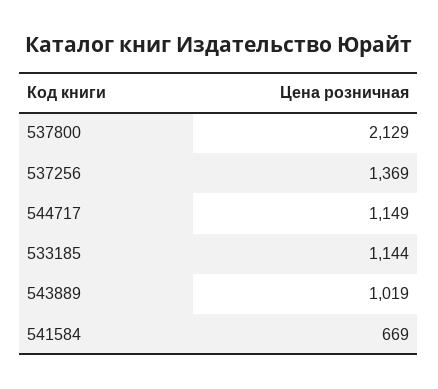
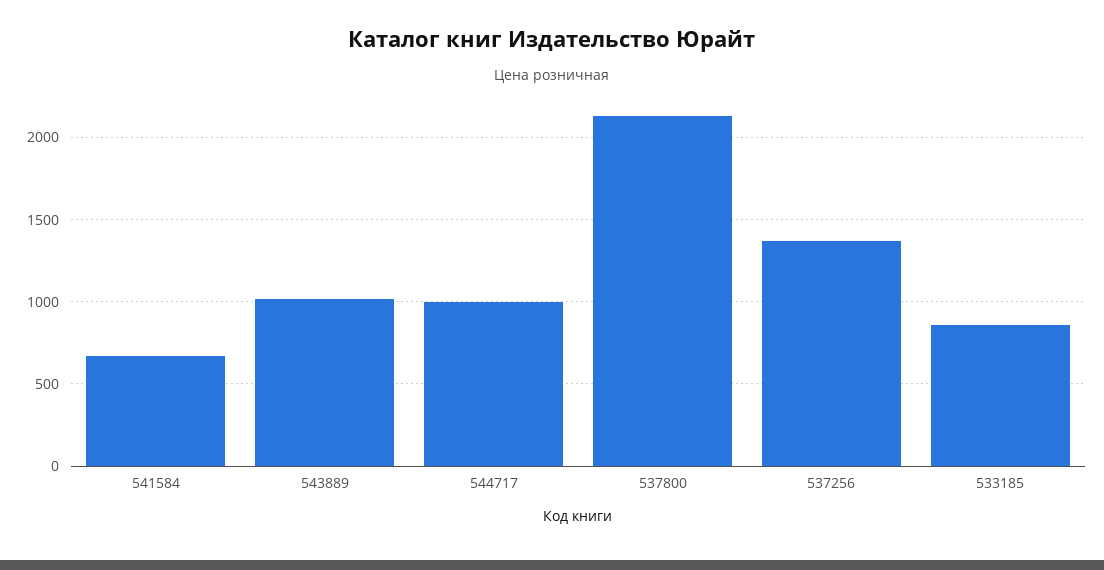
544717: 1149 -> 1000
533185: 1144 -> 850

